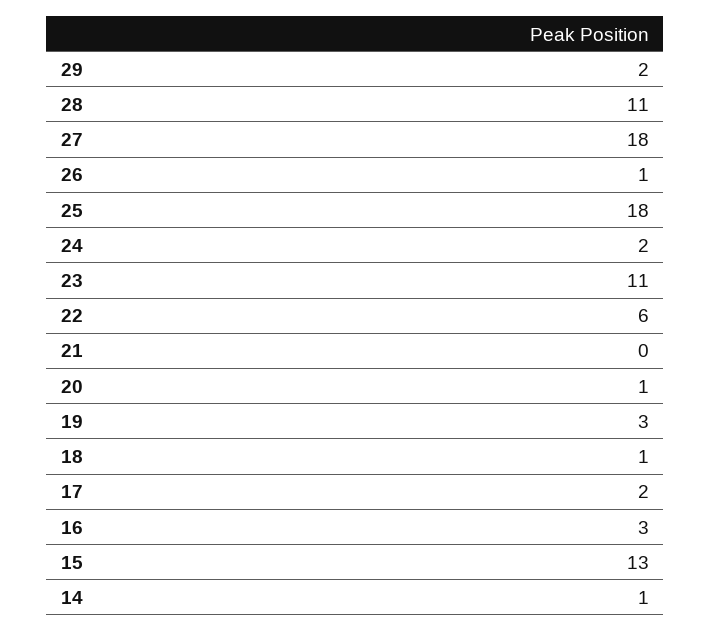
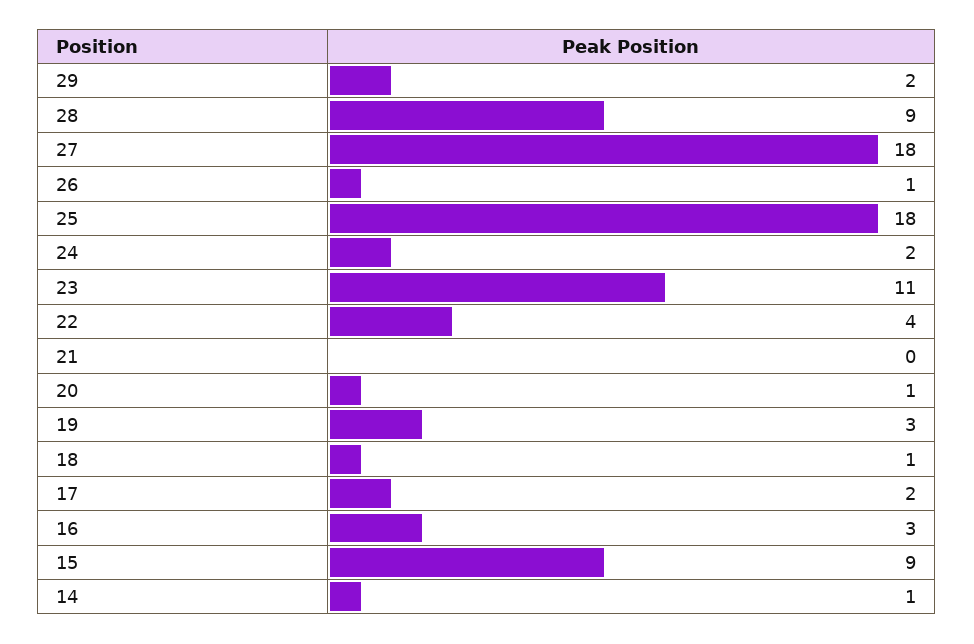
28: 11 -> 9
22: 6 -> 4
15: 13 -> 9

